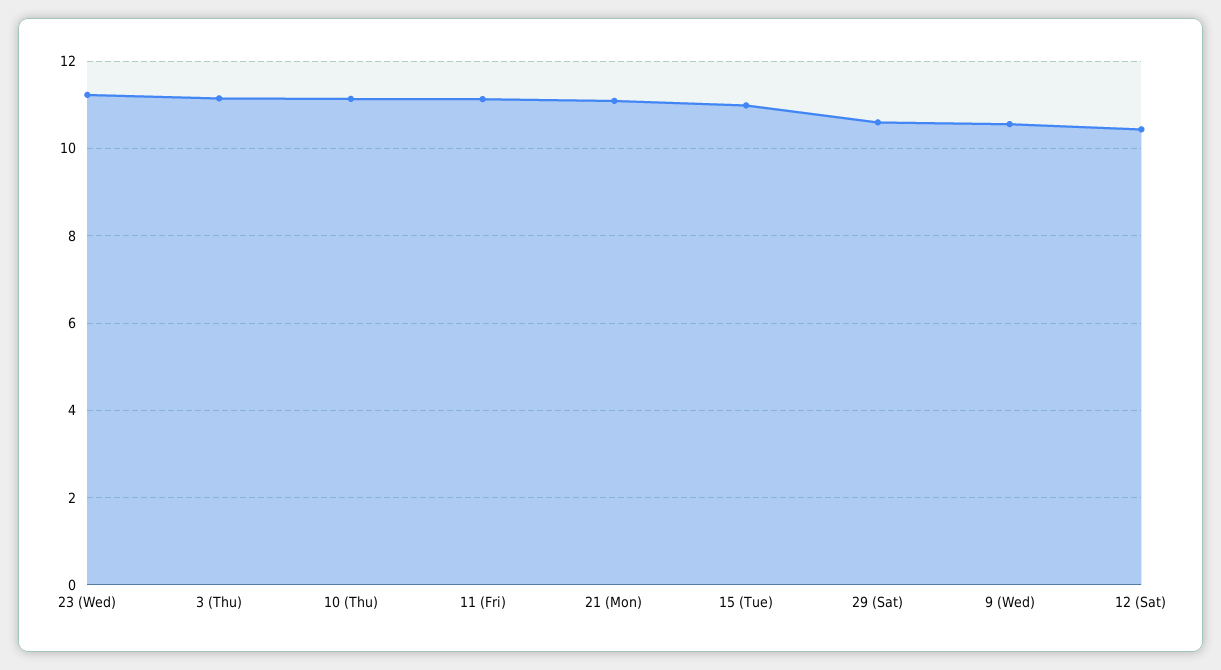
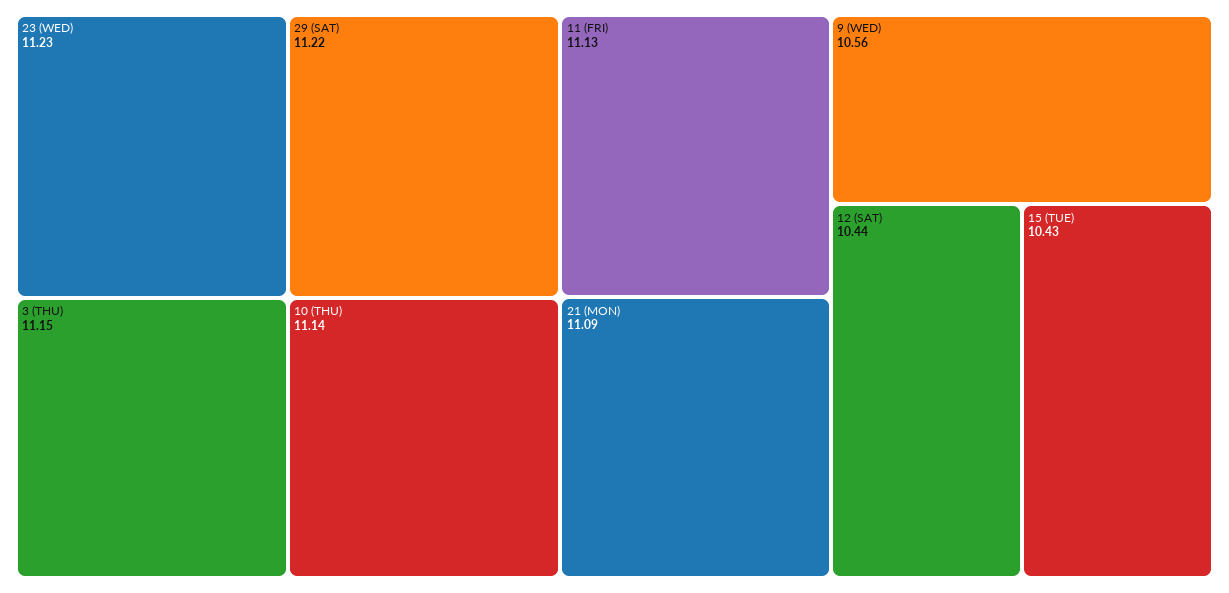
15 (Tue): 11 -> 10.43
29 (Sat): 10.6 -> 11.22

